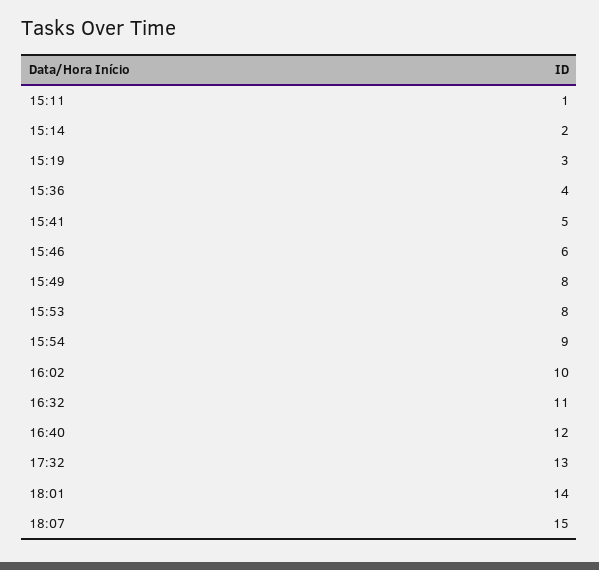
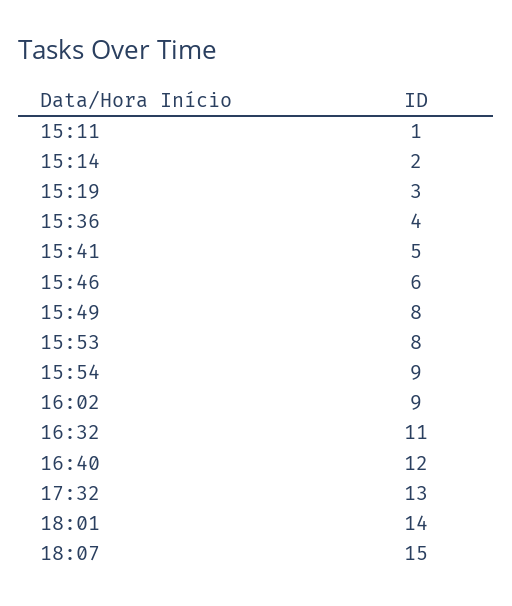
16:02: 10 -> 9

